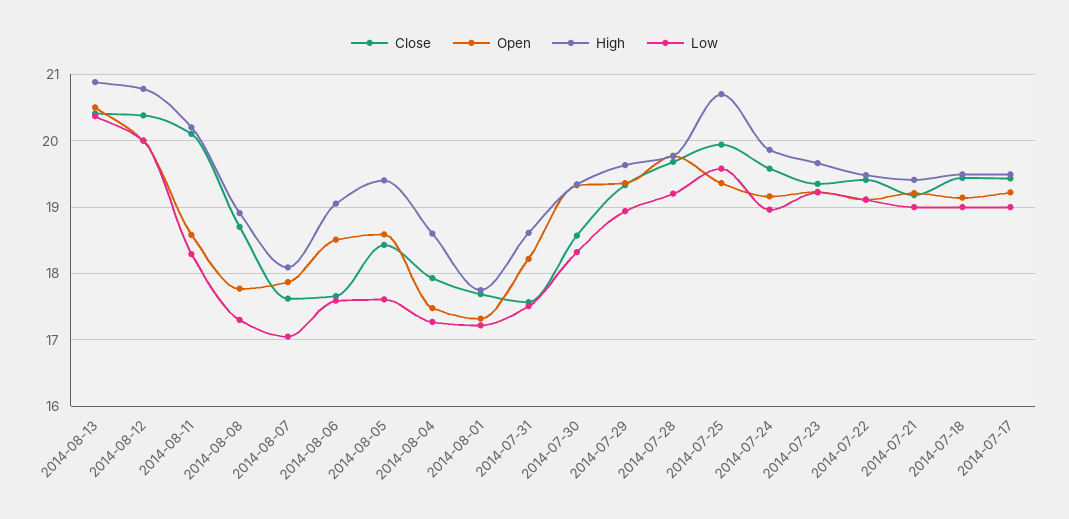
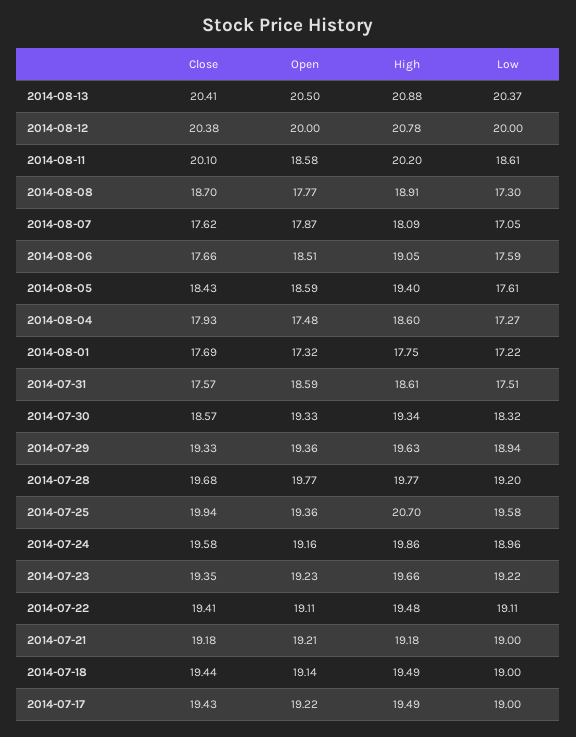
Low, 2014-08-11: 18.3 -> 18.61
Open, 2014-07-31: 18.2 -> 18.59
High, 2014-07-21: 19.4 -> 19.18

